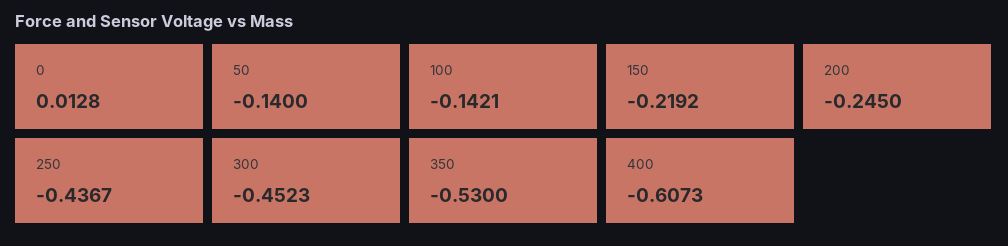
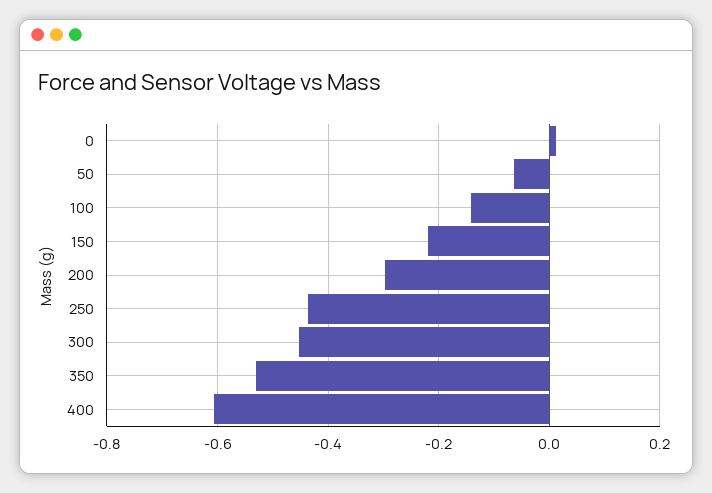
50: -0.14 -> -0.06
200: -0.245 -> -0.3

